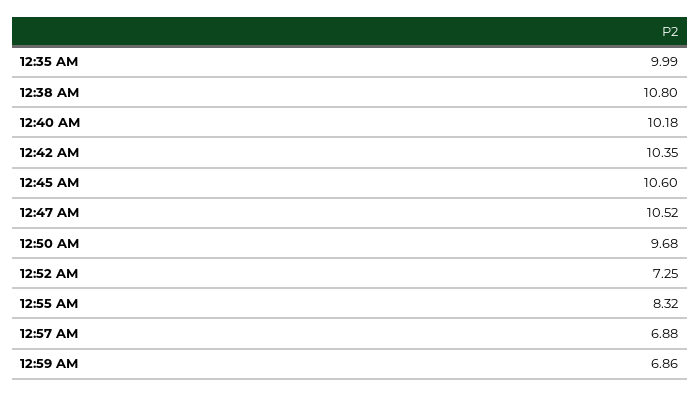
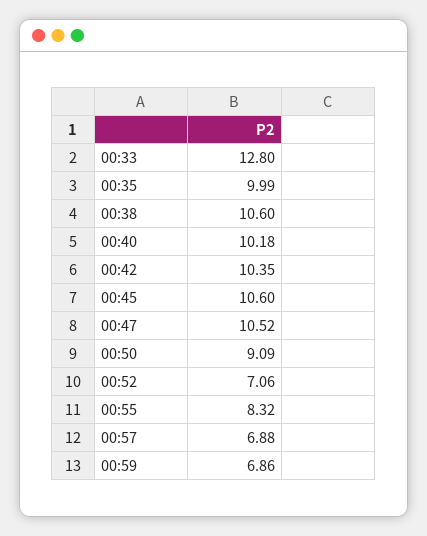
12:38 AM: 10.8 -> 10.6
12:50 AM: 9.68 -> 9.09
12:52 AM: 7.25 -> 7.06
00:33: none -> 12.8

